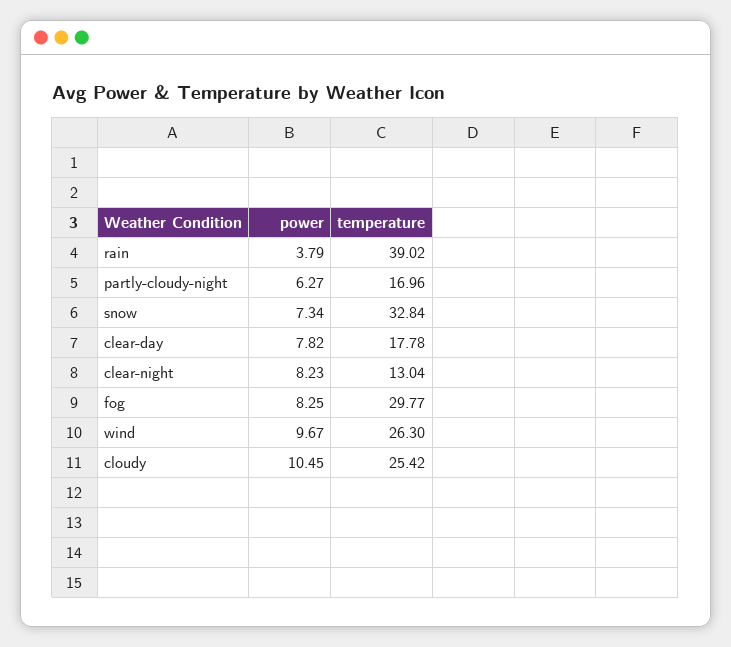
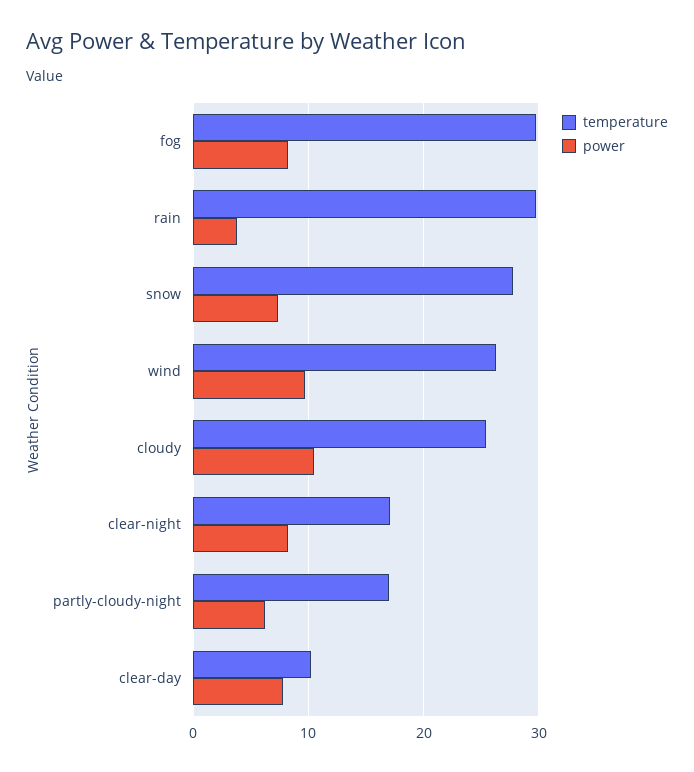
temperature, rain: 39.02 -> 30
temperature, snow: 32.84 -> 28
temperature, clear-day: 17.78 -> 10
temperature, clear-night: 13.04 -> 17

